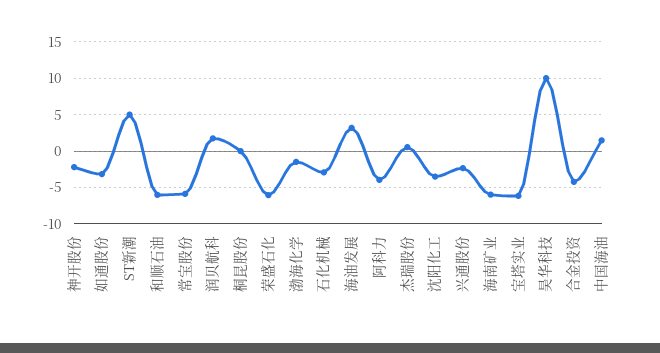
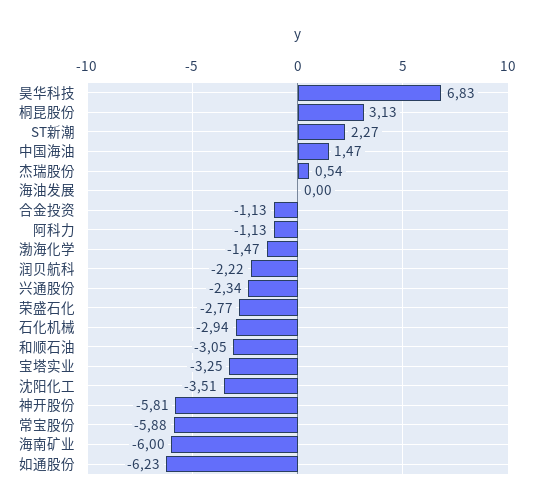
神开股份: -2 -> -5.81
如通股份: -3 -> -6.23
ST新潮: 5 -> 2.27
和顺石油: -6 -> -3.05
润贝航科: 2 -> -2.22
桐昆股份: 0 -> 3.13
荣盛石化: -6 -> -2.77
海油发展: 3 -> 0
阿科力: -4 -> -1.13
宝塔实业: -6 -> -3.25
昊华科技: 10 -> 6.83
合金投资: -4 -> -1.13

